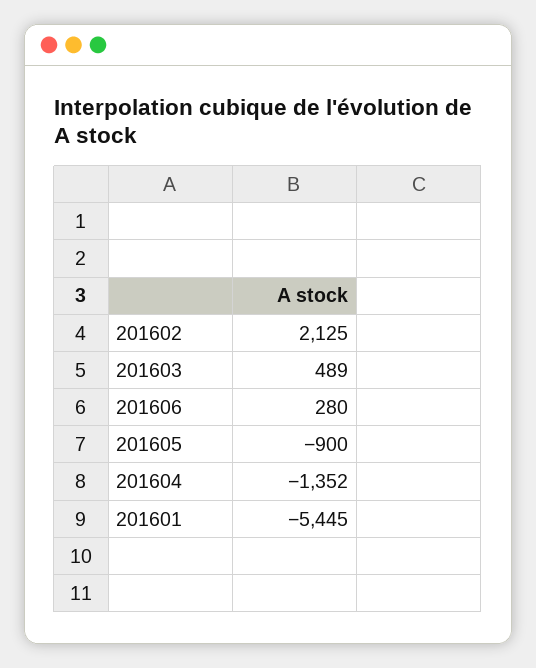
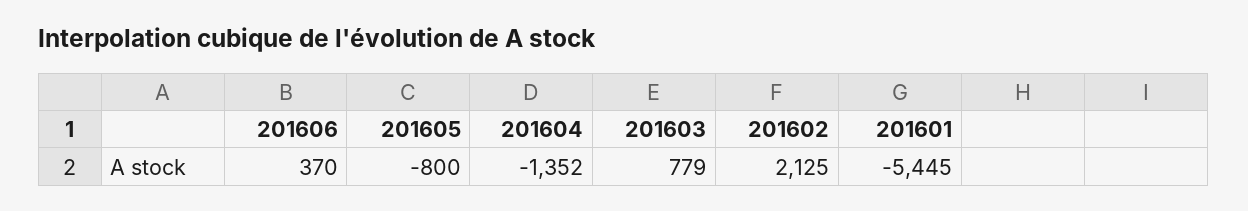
201603: 489 -> 779
201606: 280 -> 370
201605: -900 -> -800

